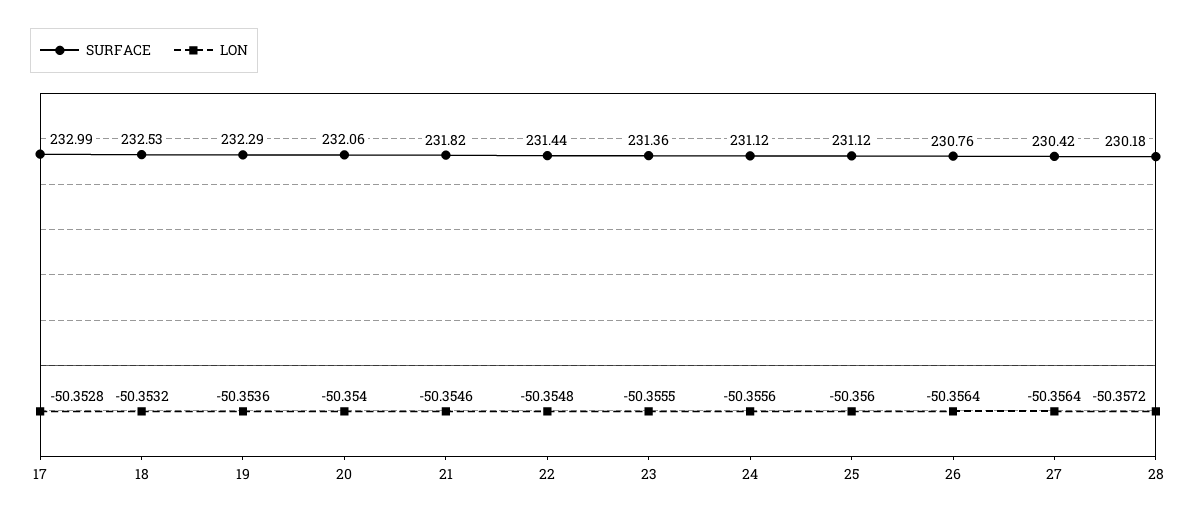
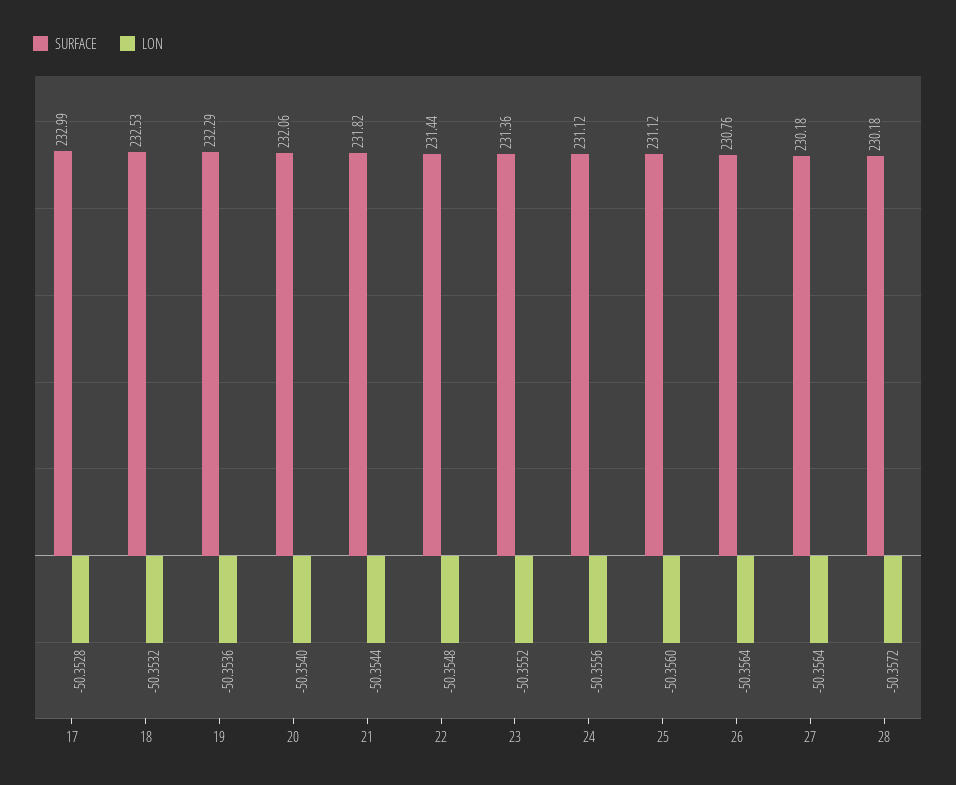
LON, 21: -50.3546 -> -50.3544
LON, 23: -50.3555 -> -50.3552
SURFACE, 27: 230.42 -> 230.18

